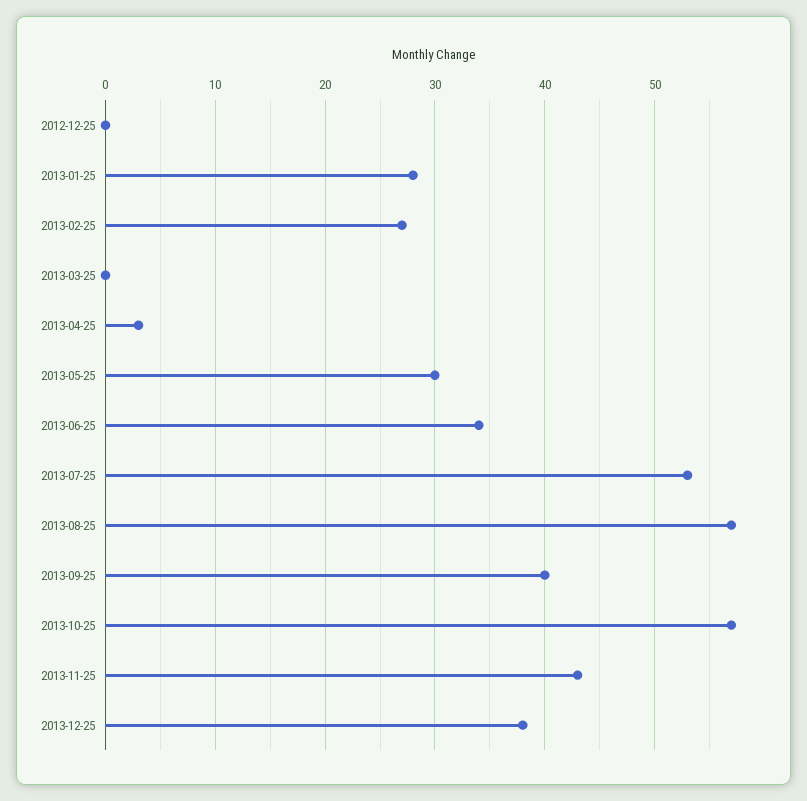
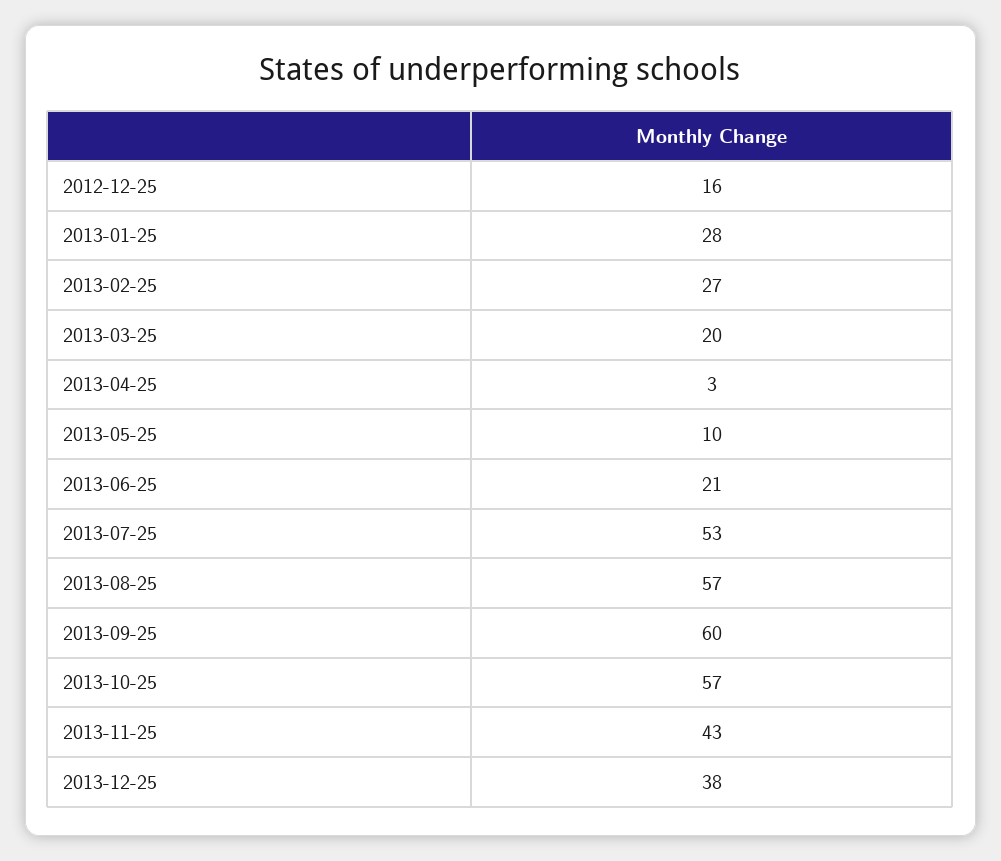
2012-12-25: 0 -> 16
2013-03-25: 0 -> 20
2013-05-25: 30 -> 10
2013-06-25: 34 -> 21
2013-09-25: 40 -> 60

